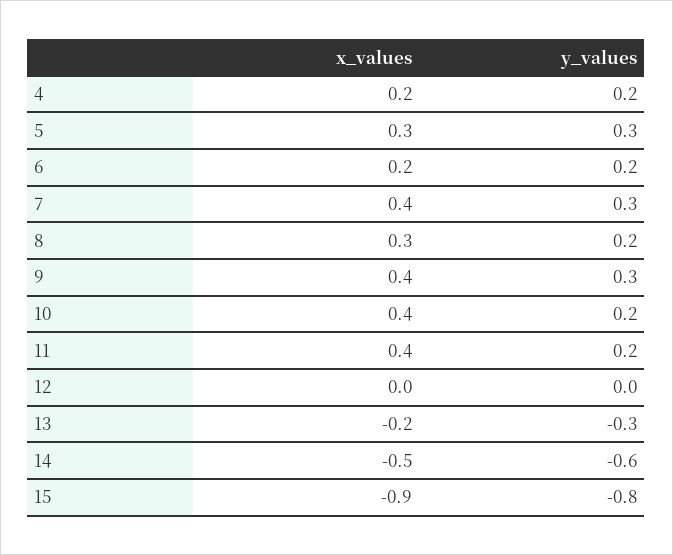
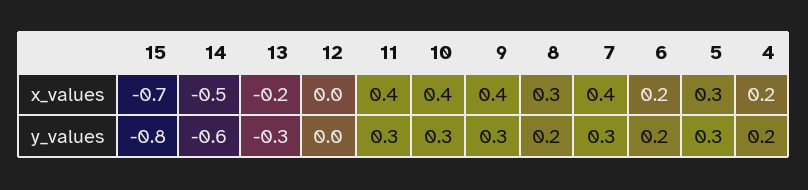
y_values, 10: 0.2 -> 0.3
y_values, 11: 0.2 -> 0.3
x_values, 15: -0.9 -> -0.7

